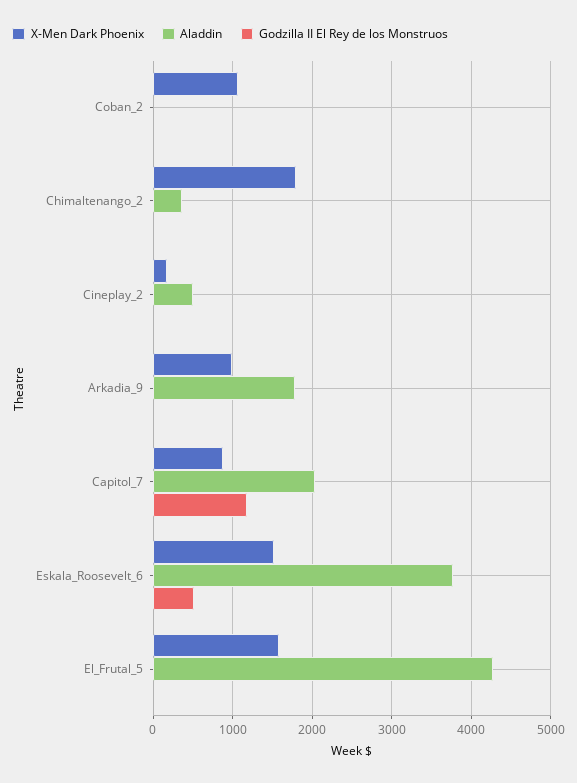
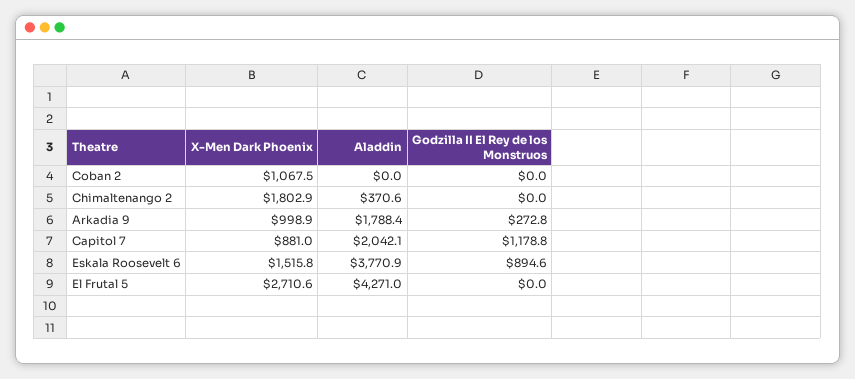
X-Men Dark Phoenix, Cineplay_2: 200 -> none
Aladdin, Cineplay_2: 500 -> none
Godzilla II El Rey de los Monstruos, Cineplay_2: 0 -> none
Godzilla II El Rey de los Monstruos, Arkadia_9: 0 -> 272.8
Godzilla II El Rey de los Monstruos, Eskala_Roosevelt_6: 500 -> 894.6
X-Men Dark Phoenix, El_Frutal_5: 1600 -> 2710.6

